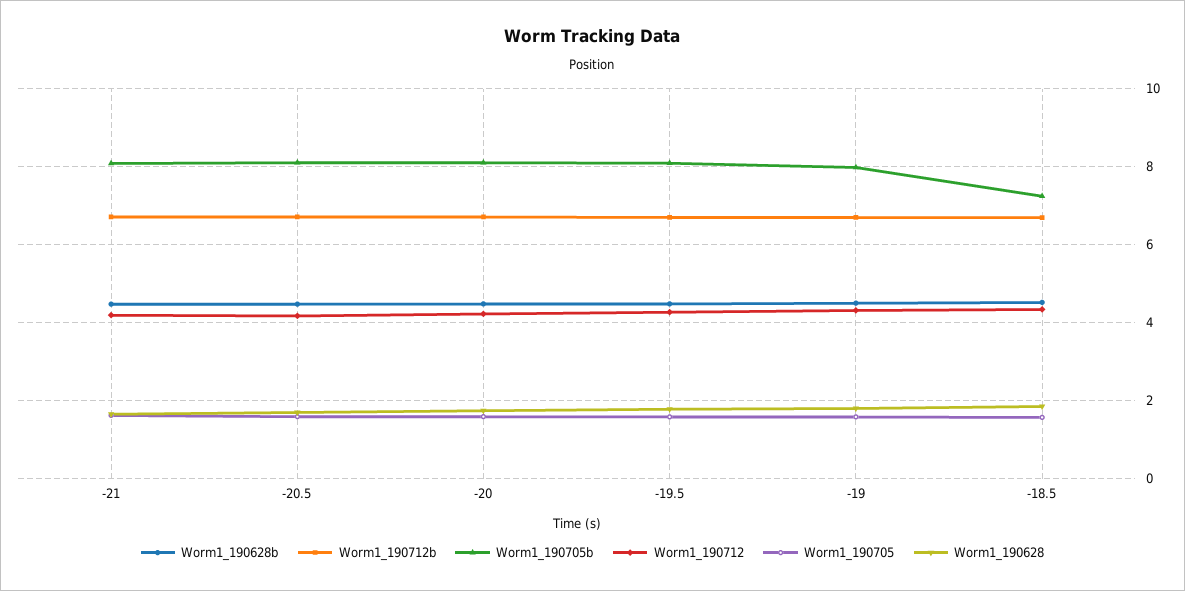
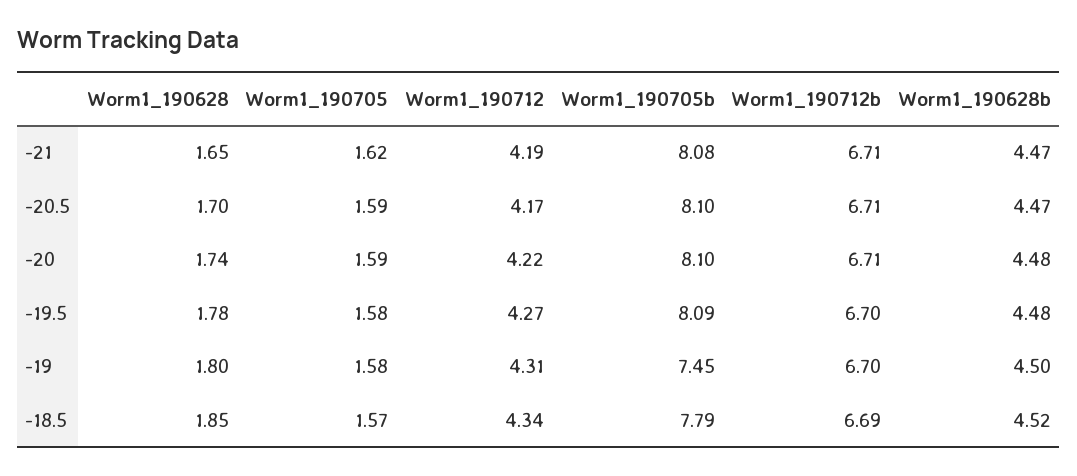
Worm1_190705b, -19: 8 -> 7.45
Worm1_190705b, -18.5: 7.2 -> 7.79

